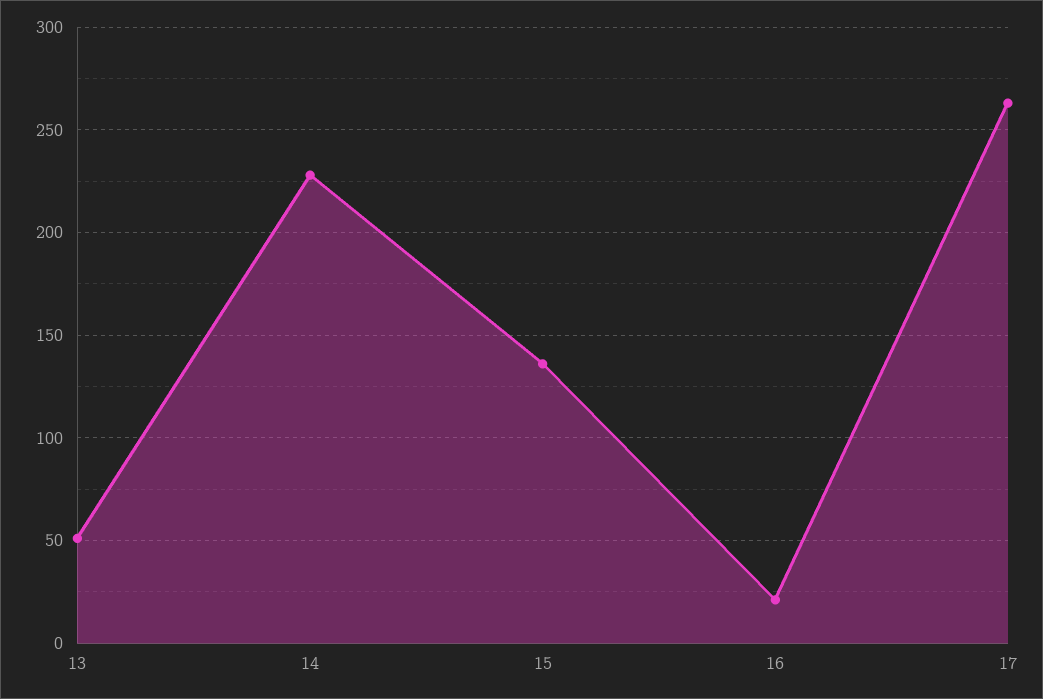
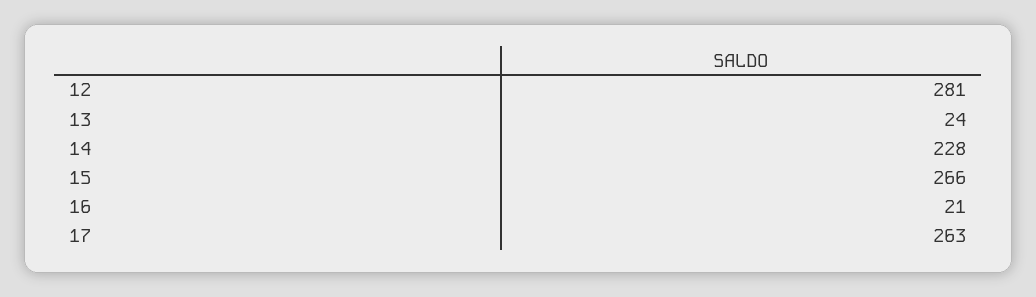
13: 50 -> 24
15: 135 -> 266
12: none -> 281

